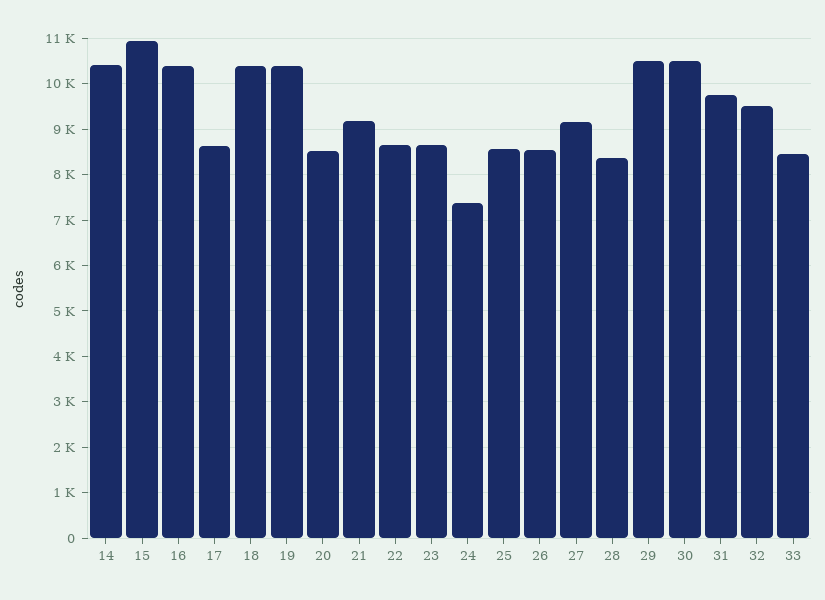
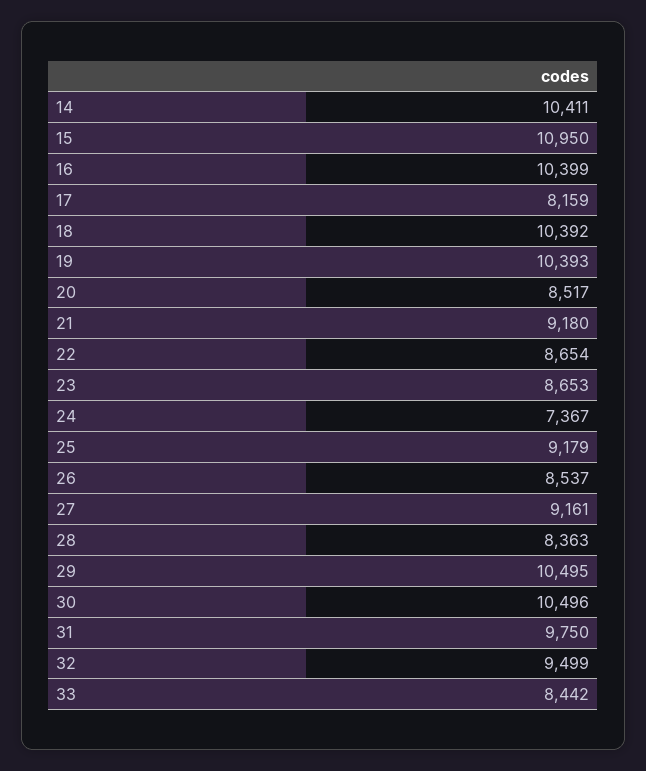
17: 8600 -> 8159
25: 8600 -> 9179

